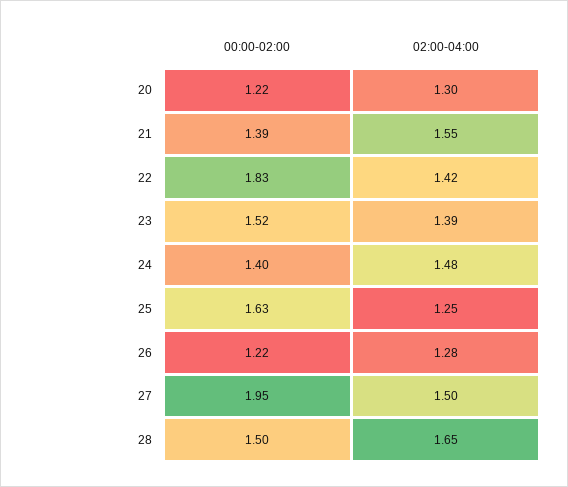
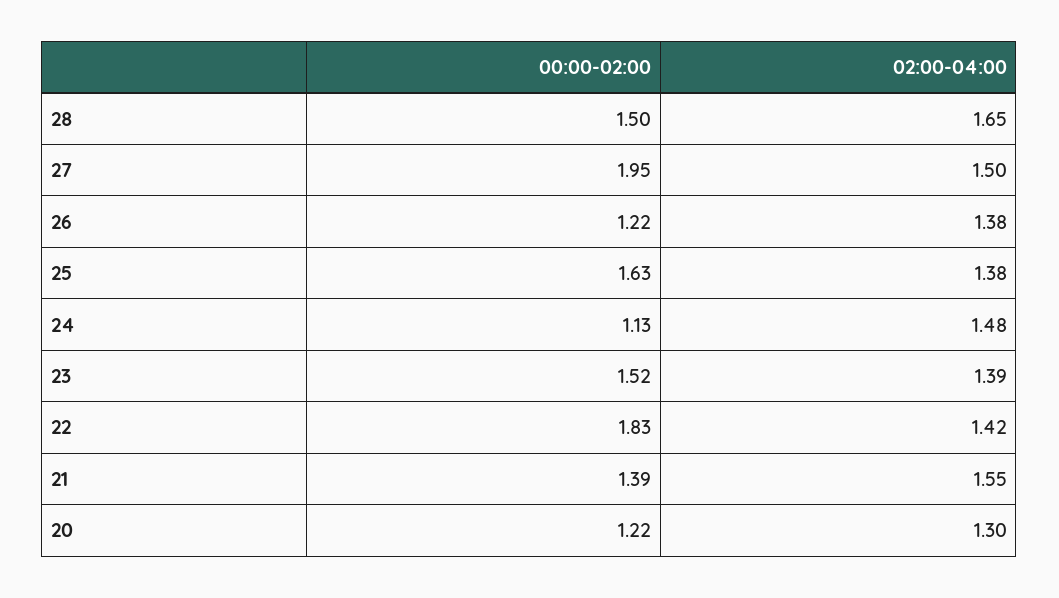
00:00-02:00, 24: 1.4 -> 1.13
02:00-04:00, 25: 1.25 -> 1.38
02:00-04:00, 26: 1.28 -> 1.38

